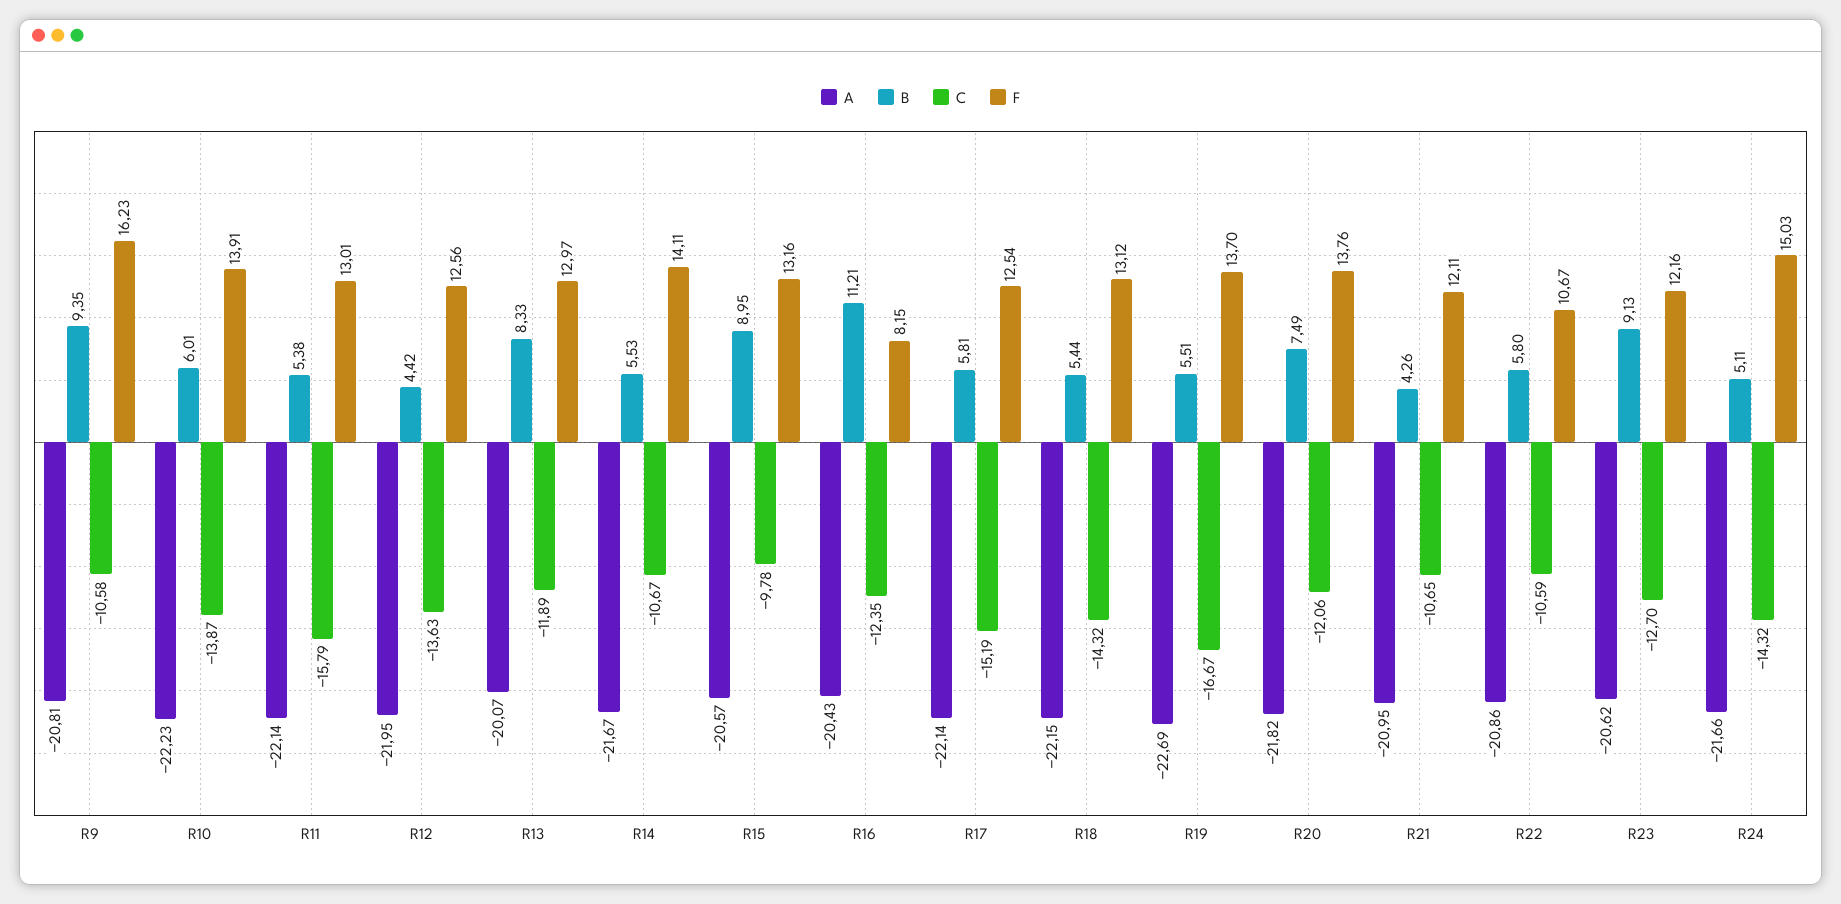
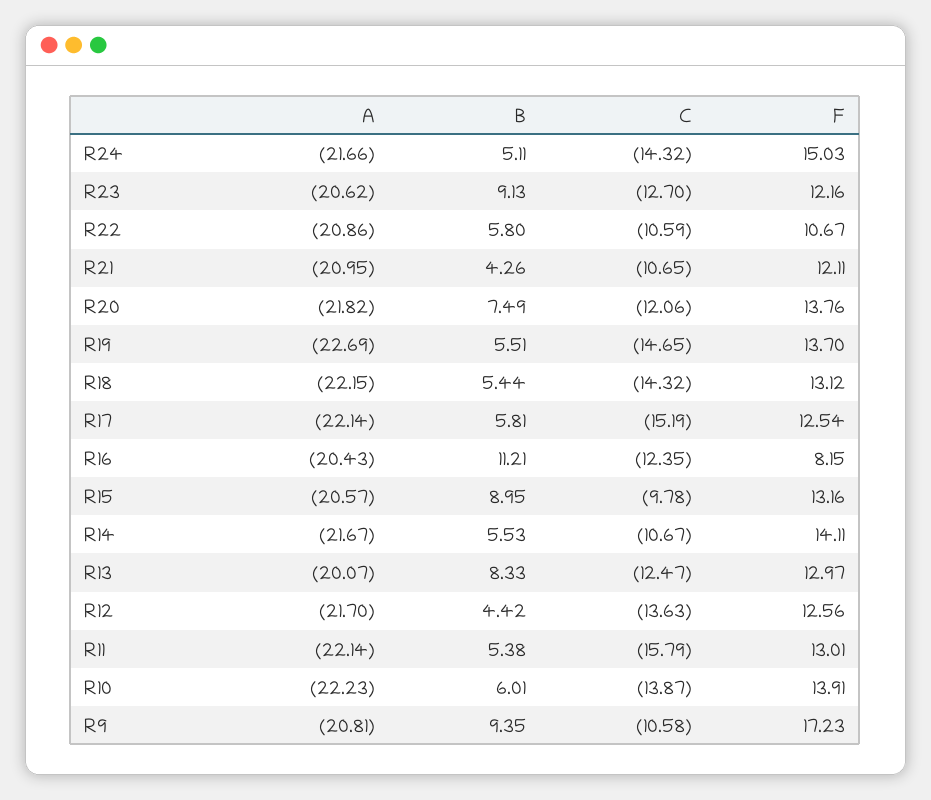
F, R9: 16.23 -> 17.23
A, R12: -21.95 -> -21.7
C, R13: -11.89 -> -12.47
C, R19: -16.67 -> -14.65

